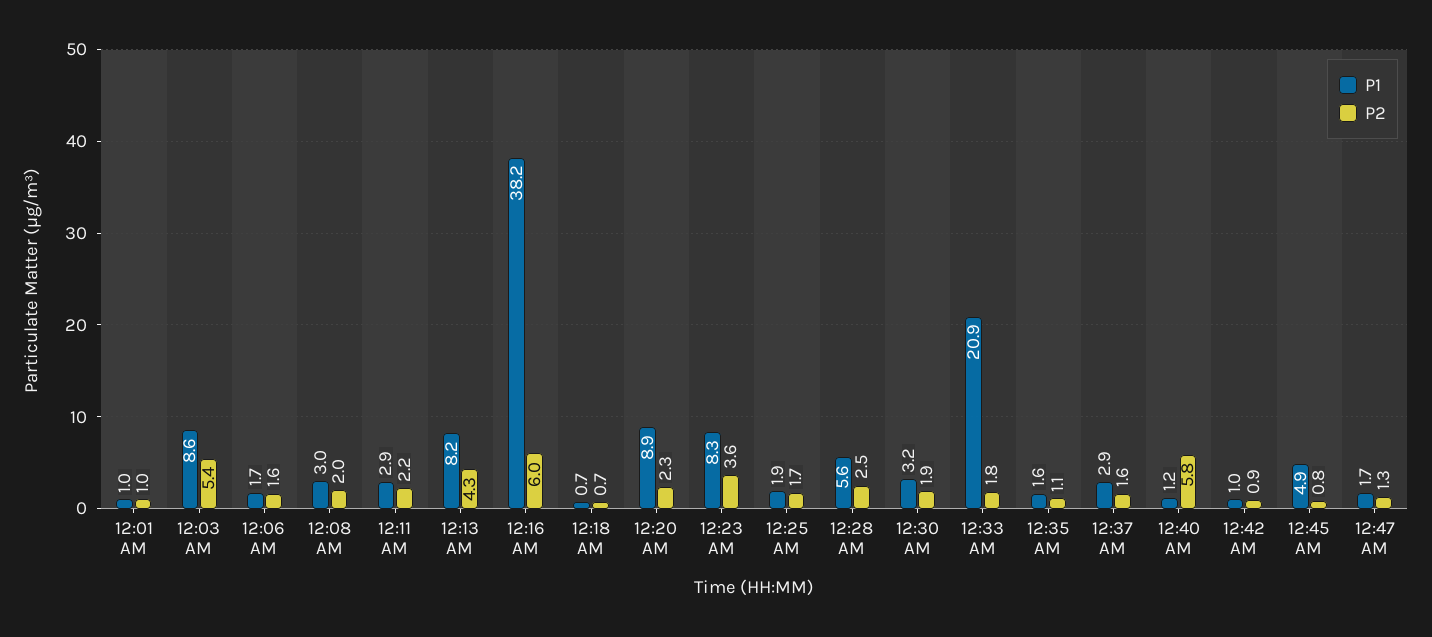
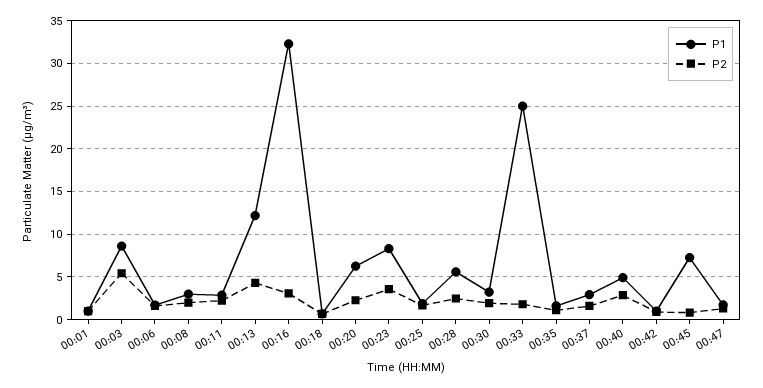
P1, 12:13 AM: 8.2 -> 12
P1, 12:16 AM: 38.2 -> 32
P2, 12:16 AM: 6 -> 3
P1, 12:20 AM: 8.9 -> 6
P1, 12:33 AM: 20.9 -> 25
P1, 12:40 AM: 1.2 -> 5
P2, 12:40 AM: 5.8 -> 3
P1, 12:45 AM: 4.9 -> 7

